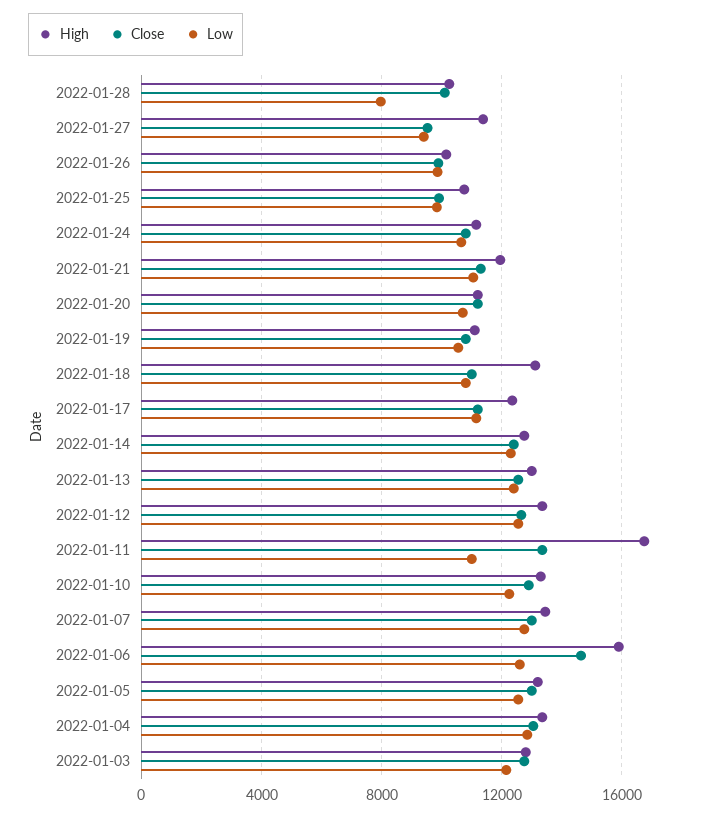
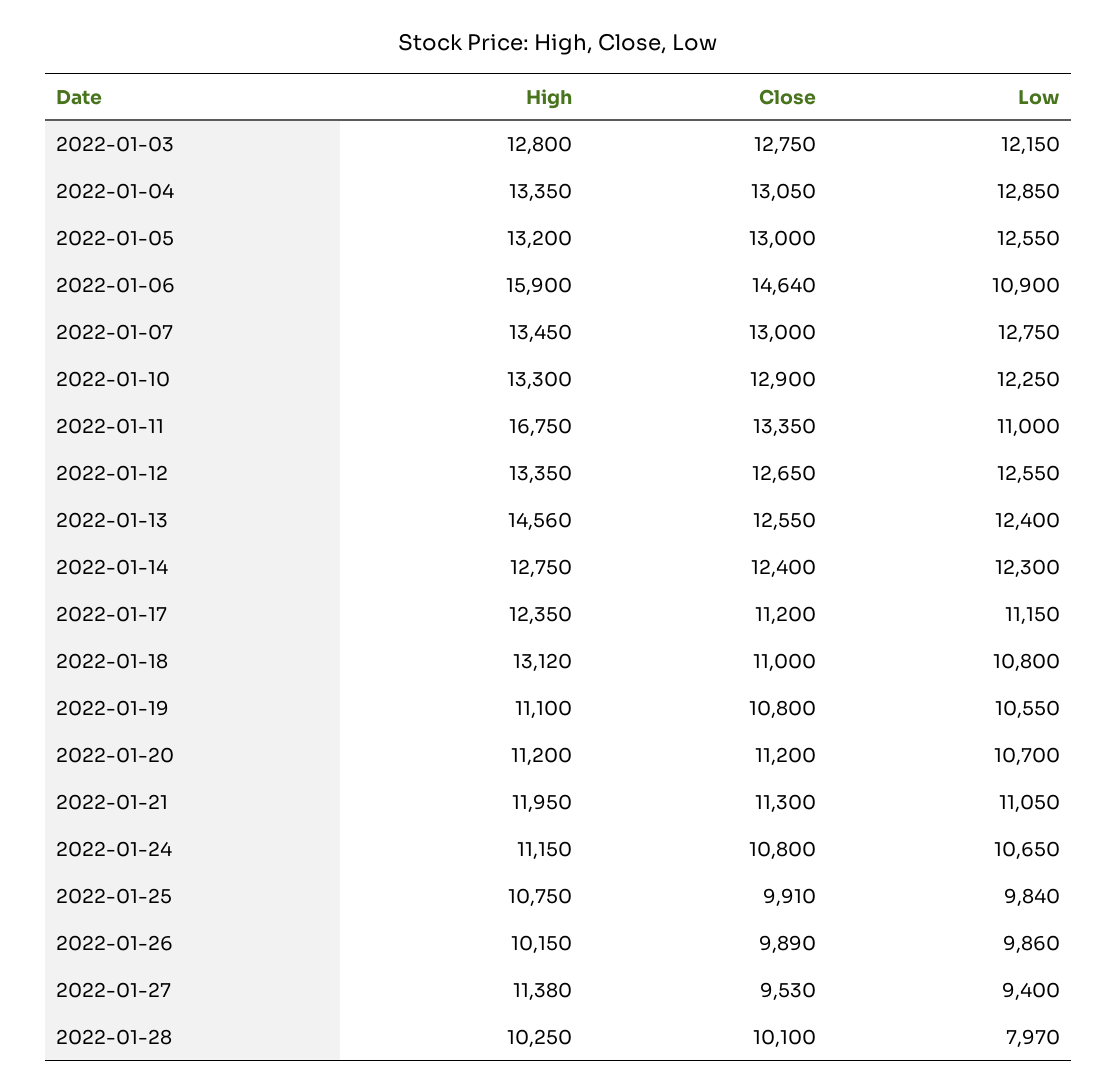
High, 2022-01-13: 13000 -> 14560
Low, 2022-01-06: 12500 -> 10900

